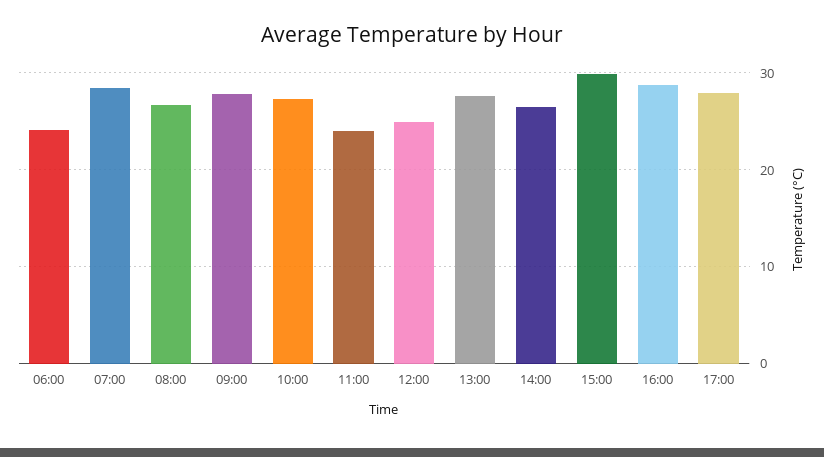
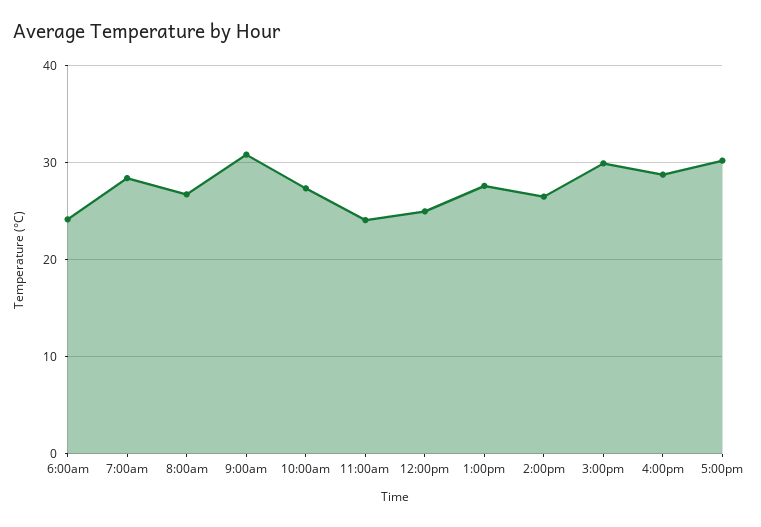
09:00: 28 -> 31
17:00: 28 -> 30

